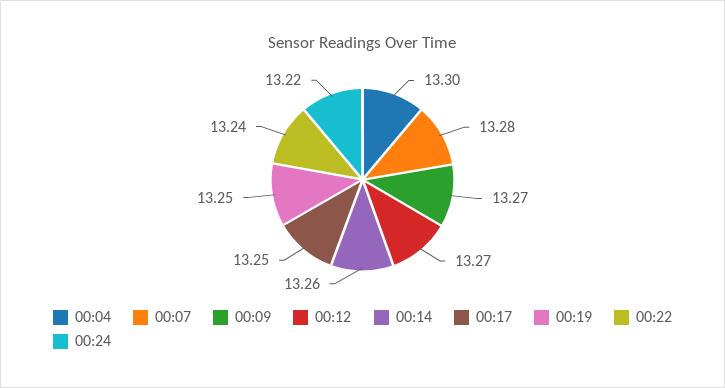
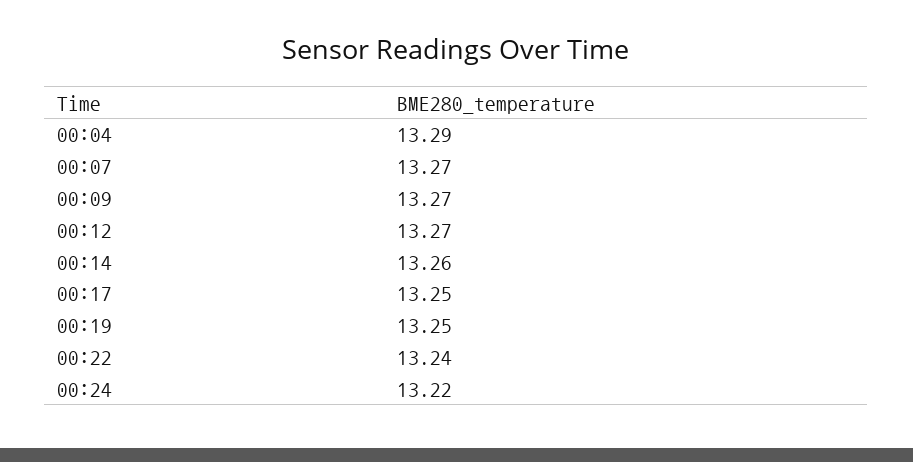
00:04: 13.3 -> 13.29
00:07: 13.28 -> 13.27

